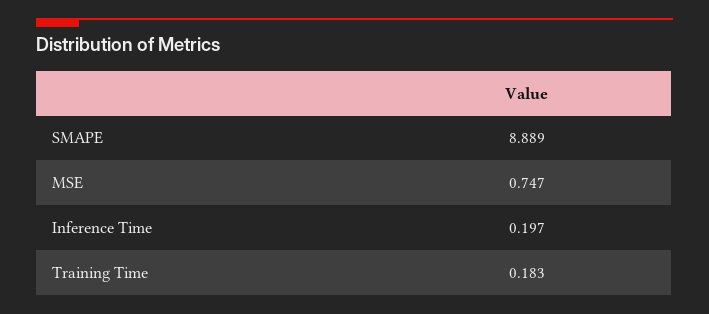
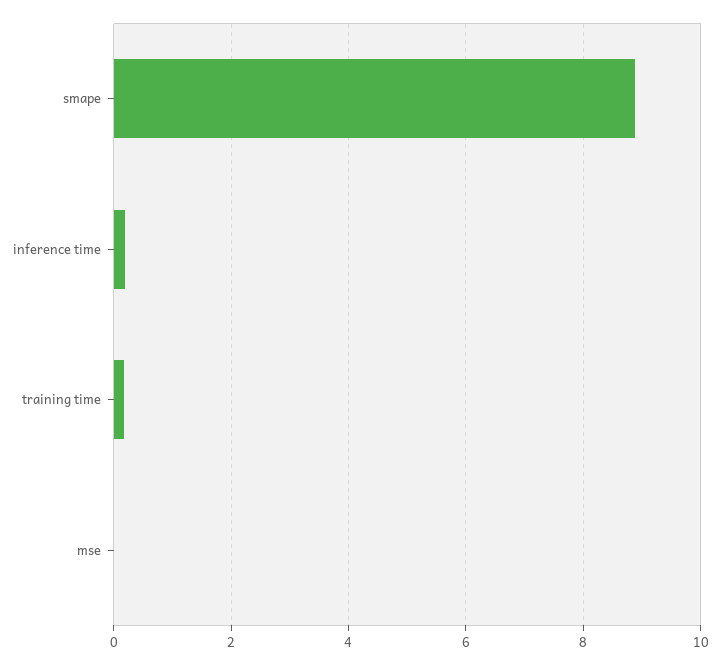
MSE: 0.747 -> 0

